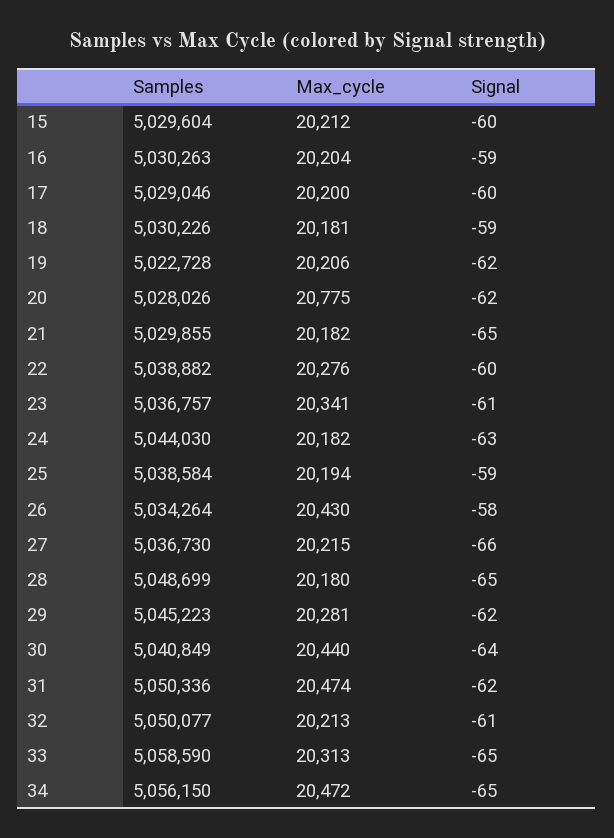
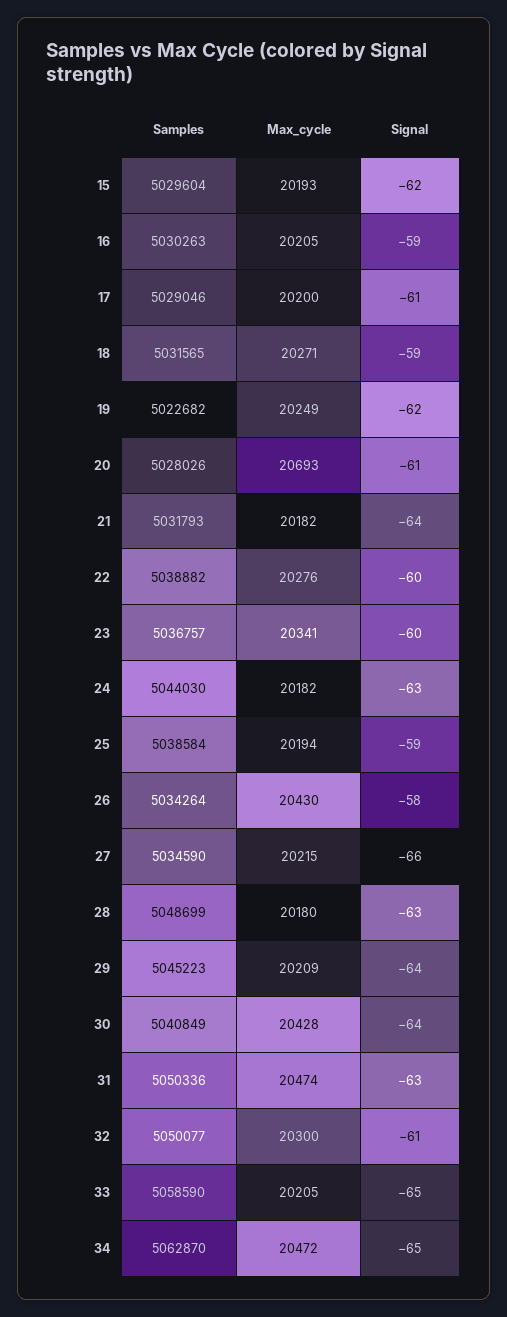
Max_cycle, 15: 20212 -> 20193
Signal, 15: -60 -> -62
Max_cycle, 16: 20204 -> 20205
Signal, 17: -60 -> -61
Samples, 18: 5030226 -> 5031565
Max_cycle, 18: 20181 -> 20271
Samples, 19: 5022728 -> 5022682
Max_cycle, 19: 20206 -> 20249
Max_cycle, 20: 20775 -> 20693
Signal, 20: -62 -> -61
Samples, 21: 5029855 -> 5031793
Signal, 21: -65 -> -64
Signal, 23: -61 -> -60
Samples, 27: 5036730 -> 5034590
Signal, 28: -65 -> -63
Max_cycle, 29: 20281 -> 20209
Signal, 29: -62 -> -64
Max_cycle, 30: 20440 -> 20428
Signal, 31: -62 -> -63
Max_cycle, 32: 20213 -> 20300
Max_cycle, 33: 20313 -> 20205
Samples, 34: 5056150 -> 5062870

